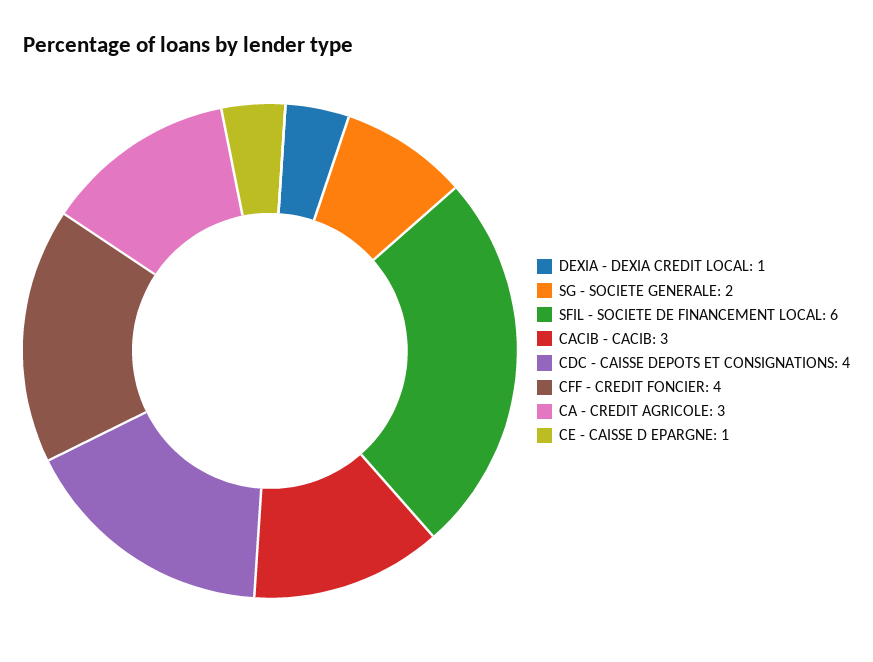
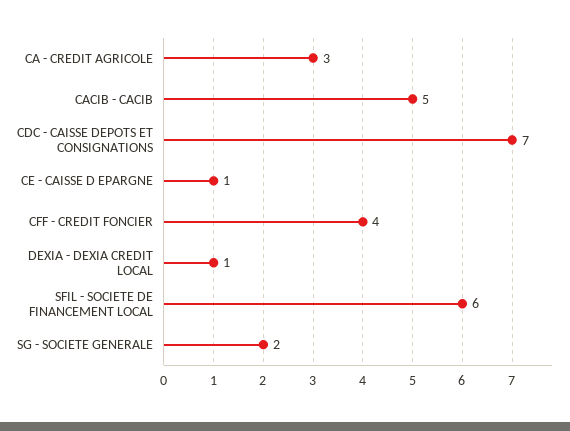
CACIB - CACIB: 3 -> 5
CDC - CAISSE DEPOTS ET CONSIGNATIONS: 4 -> 7

